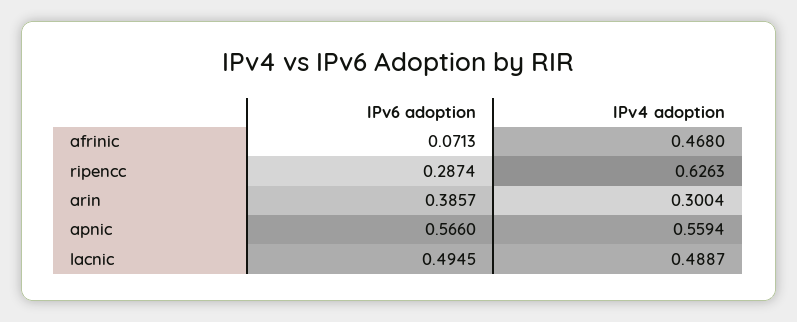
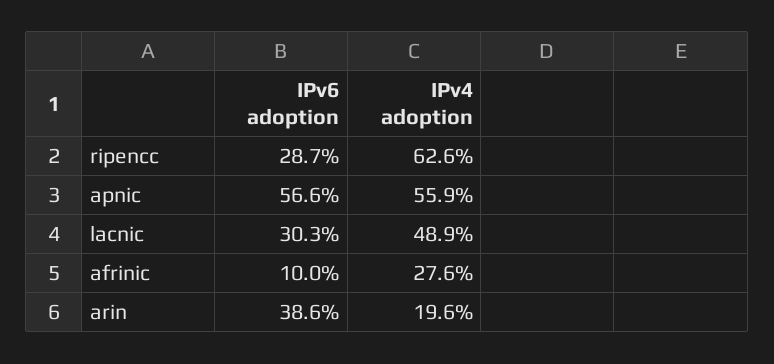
IPv6 adoption, afrinic: 0.0713 -> 0.1
IPv4 adoption, afrinic: 0.468 -> 0.276
IPv4 adoption, arin: 0.3004 -> 0.196
IPv6 adoption, lacnic: 0.4945 -> 0.303

